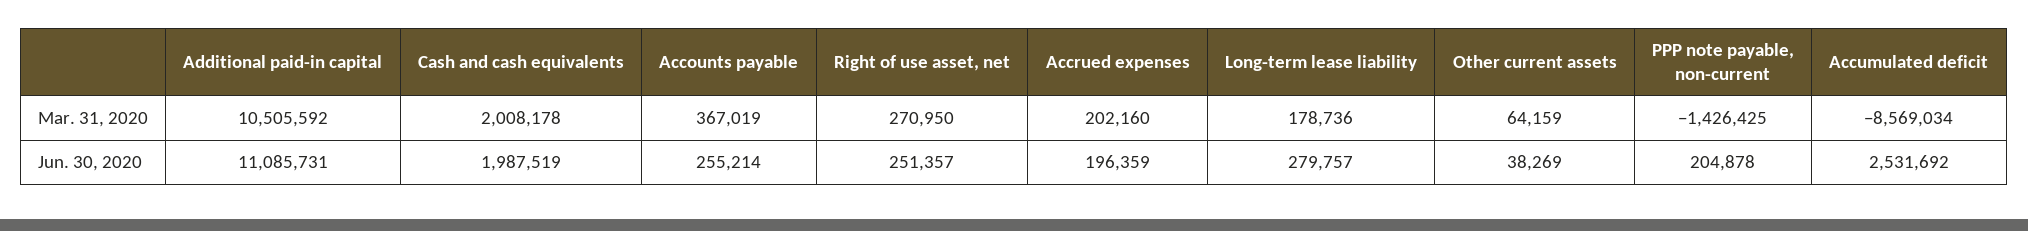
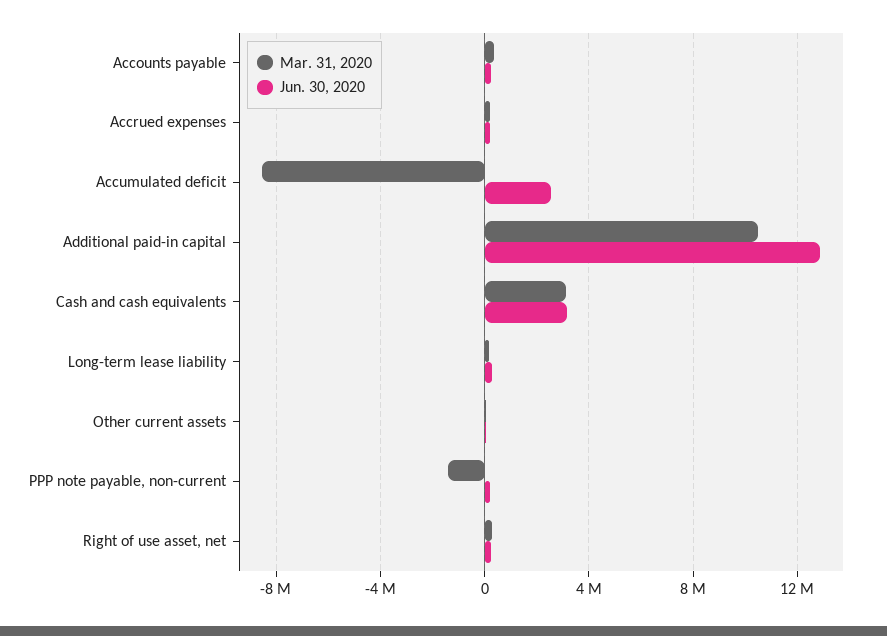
Mar. 31, 2020, Cash and cash equivalents: 2008178 -> 3000000
Jun. 30, 2020, Additional paid-in capital: 11085731 -> 13000000
Jun. 30, 2020, Cash and cash equivalents: 1987519 -> 3000000

